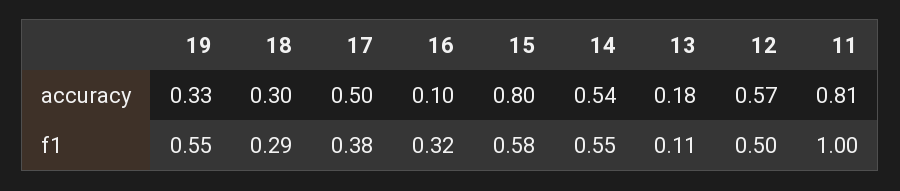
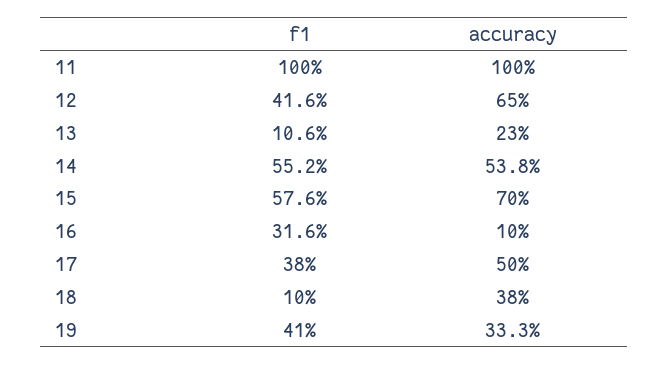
18, accuracy: 0.3 -> 0.38
15, accuracy: 0.8 -> 0.7
13, accuracy: 0.18 -> 0.23
12, accuracy: 0.57 -> 0.65
11, accuracy: 0.81 -> 1
19, f1: 0.55 -> 0.41
18, f1: 0.29 -> 0.1
12, f1: 0.5 -> 0.416

